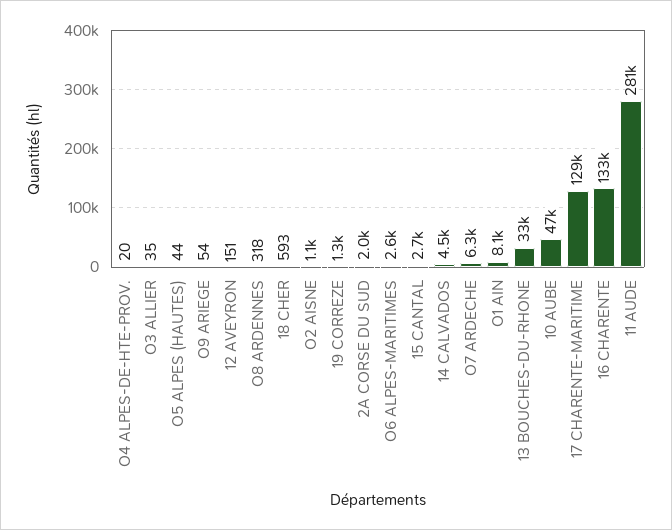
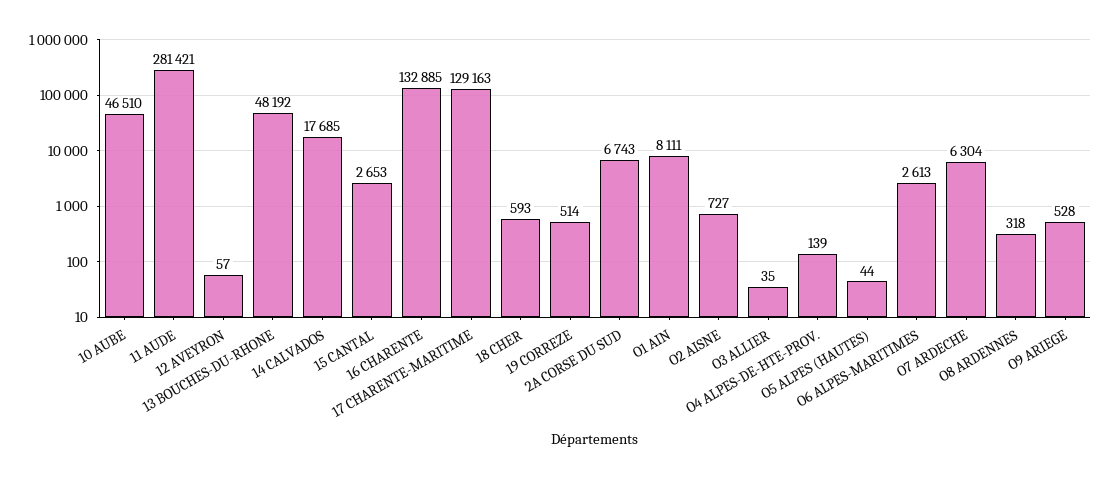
O4 ALPES-DE-HTE-PROV.: 20 -> 139
O9 ARIEGE: 54 -> 528
12 AVEYRON: 151 -> 57
O2 AISNE: 1100 -> 727
19 CORREZE: 1300 -> 514
2A CORSE DU SUD: 2000 -> 6743
14 CALVADOS: 4500 -> 17685
13 BOUCHES-DU-RHONE: 33000 -> 48192

